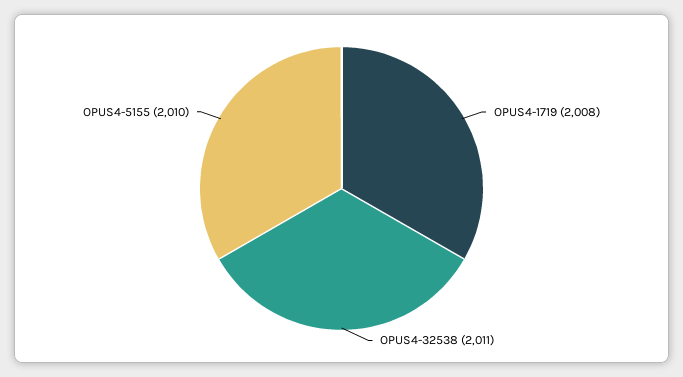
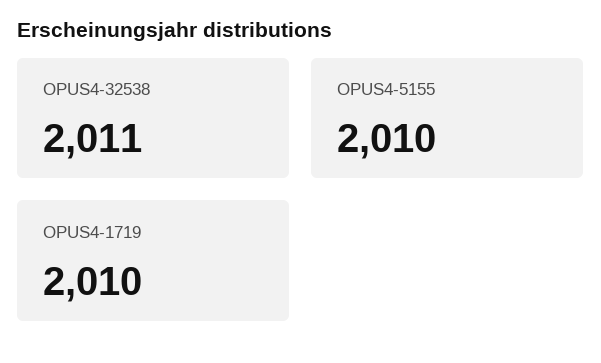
OPUS4-1719: 2008 -> 2010

